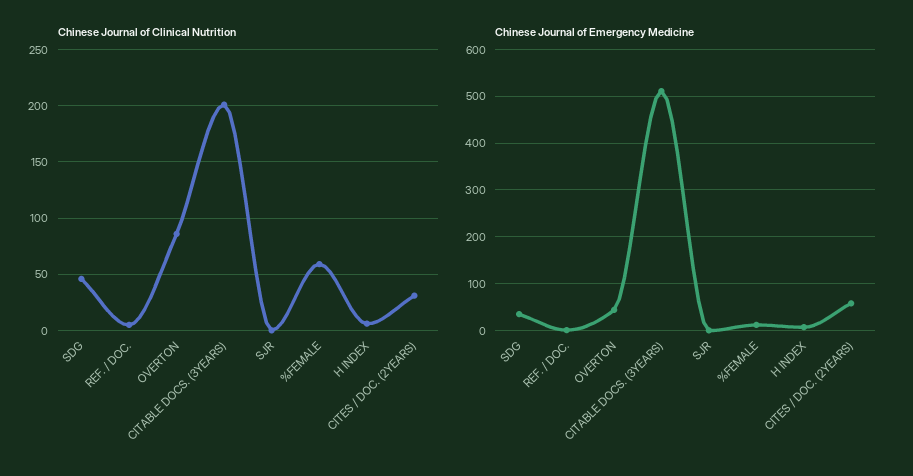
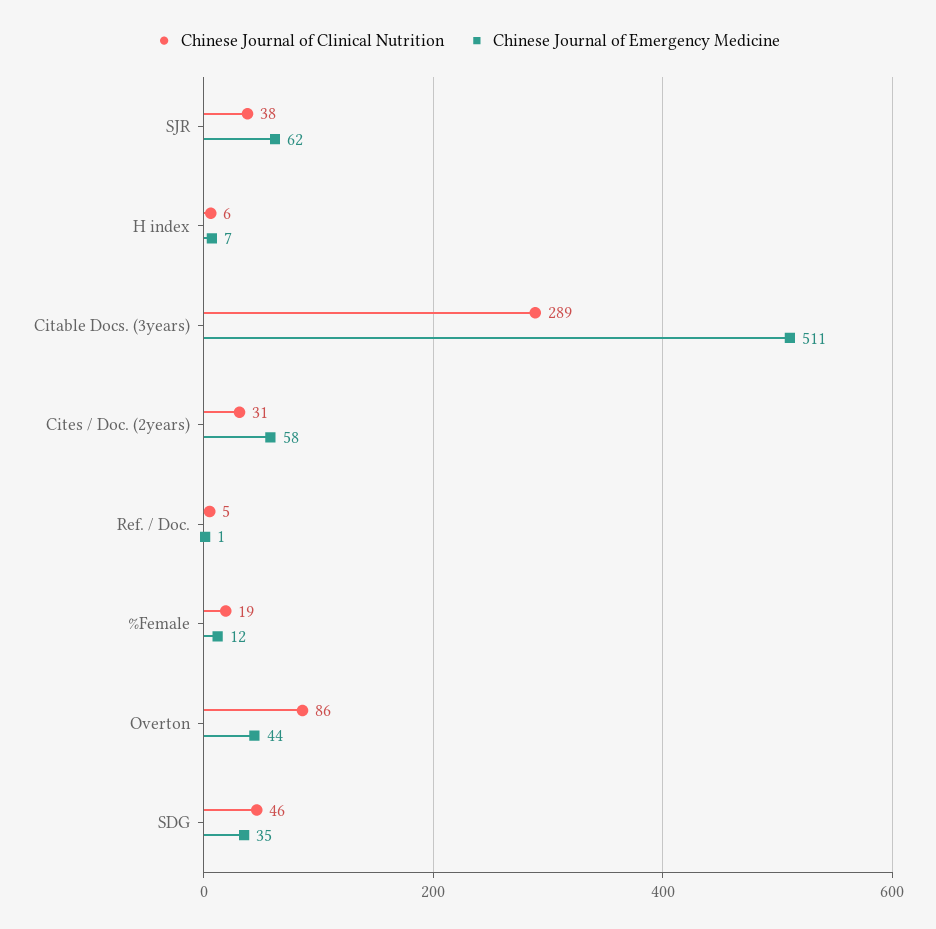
Chinese Journal of Clinical Nutrition, CITABLE DOCS. (3YEARS): 200 -> 289
Chinese Journal of Clinical Nutrition, SJR: 0 -> 38
Chinese Journal of Clinical Nutrition, %FEMALE: 60 -> 19
Chinese Journal of Emergency Medicine, SJR: 0 -> 62

